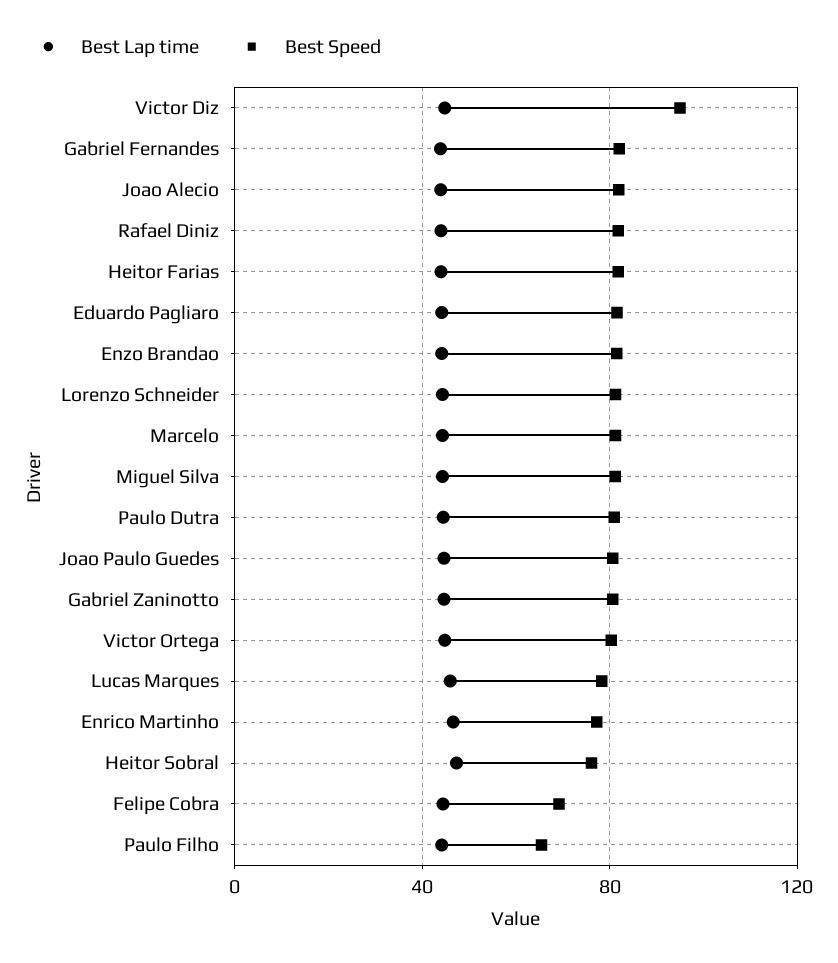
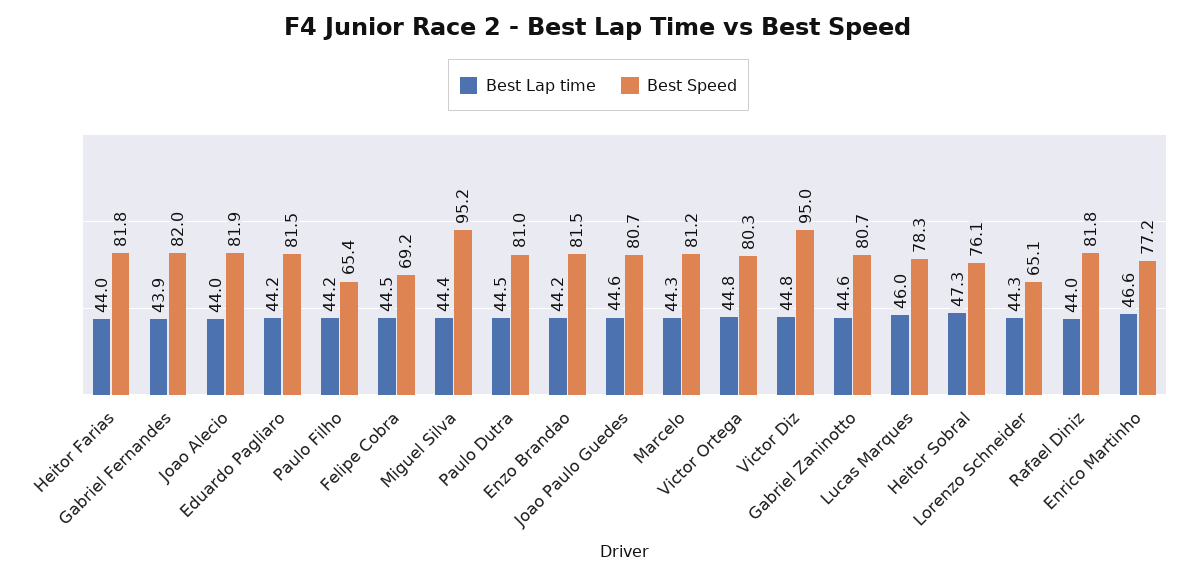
Best Speed, Lorenzo Schneider: 80 -> 65.1
Best Speed, Miguel Silva: 80 -> 95.2

